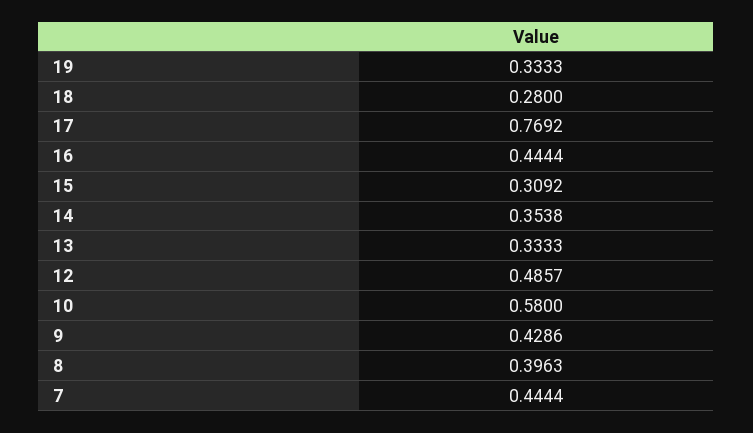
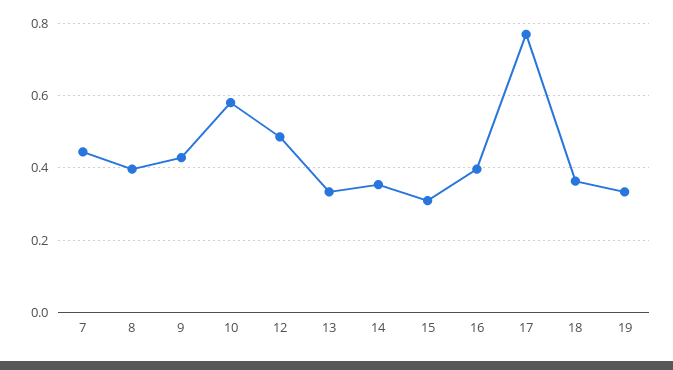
18: 0.28 -> 0.36
16: 0.4444 -> 0.4

